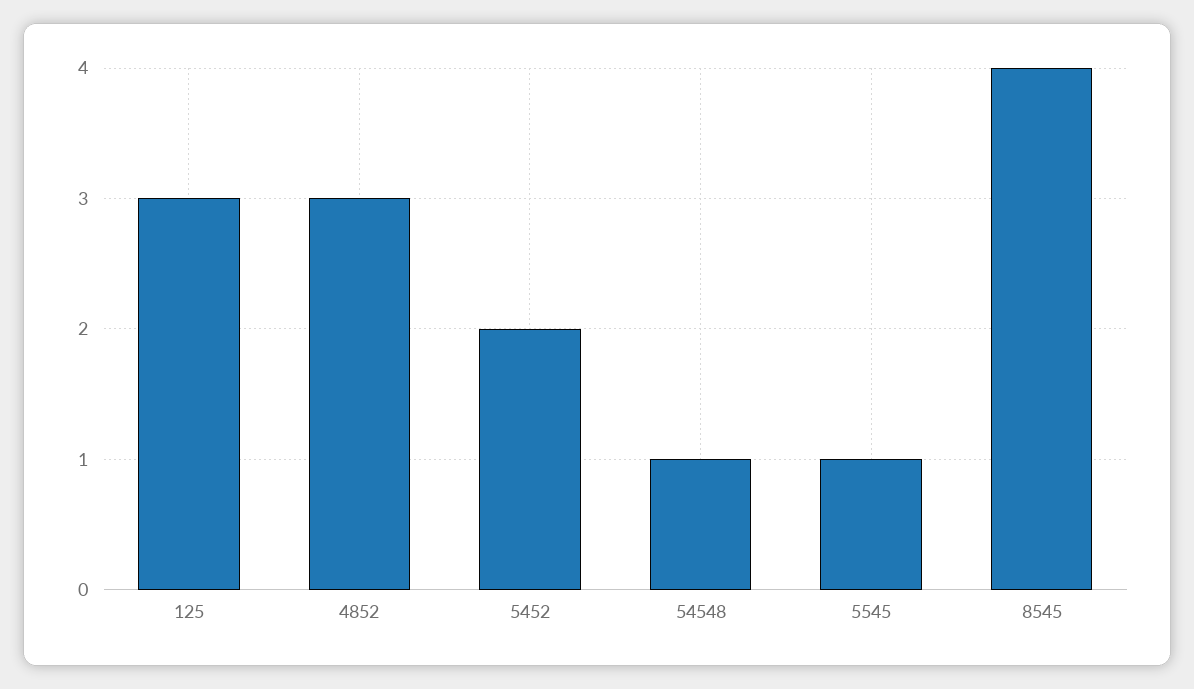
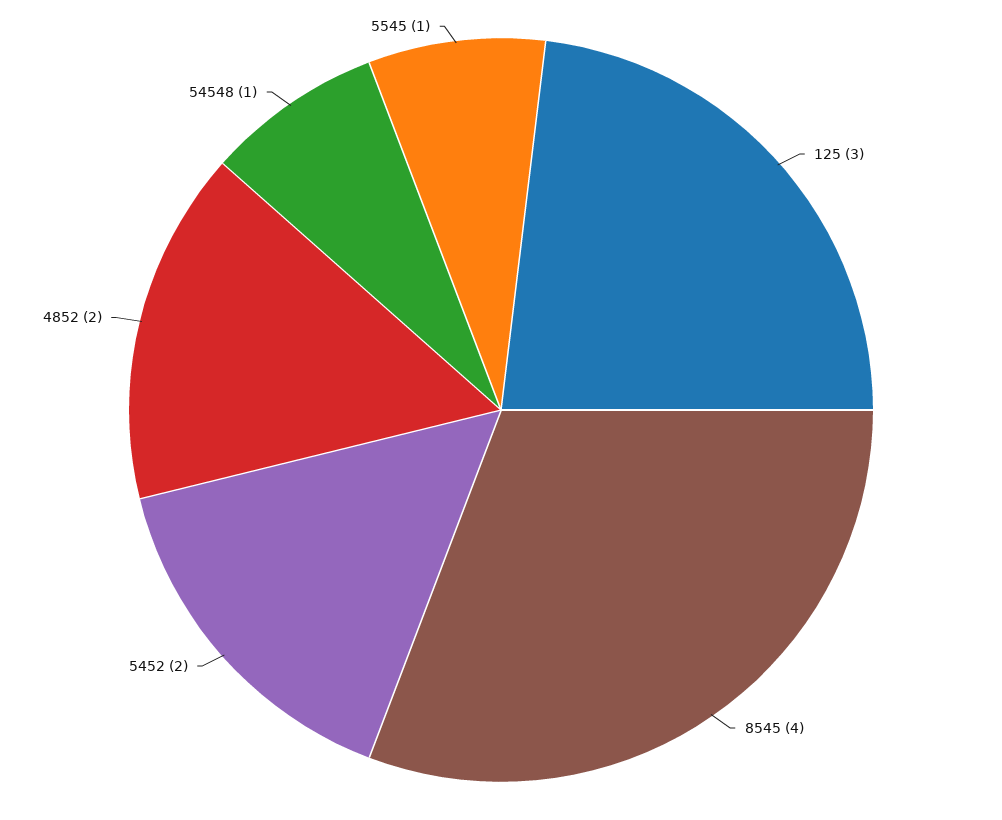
4852: 3 -> 2

